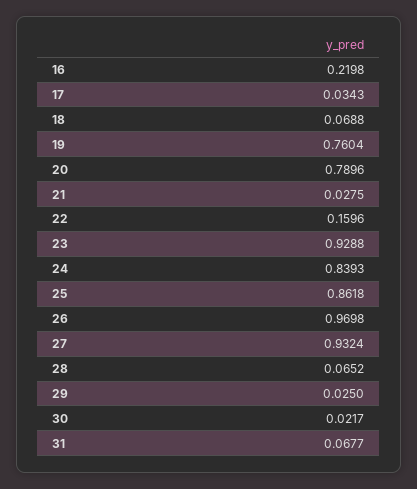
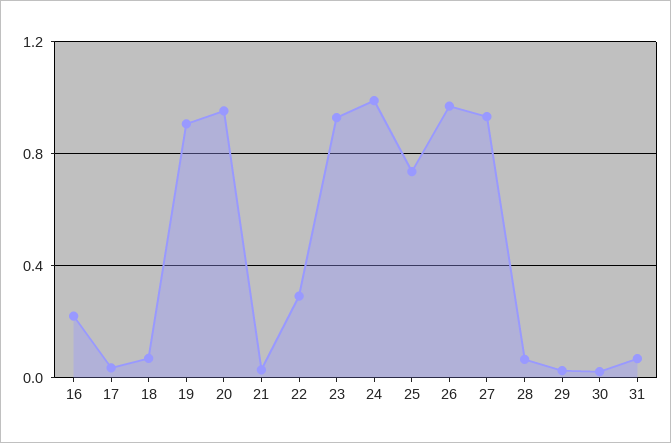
19: 0.7604 -> 0.9
20: 0.7896 -> 0.95
22: 0.1596 -> 0.3
24: 0.8393 -> 1
25: 0.8618 -> 0.75

